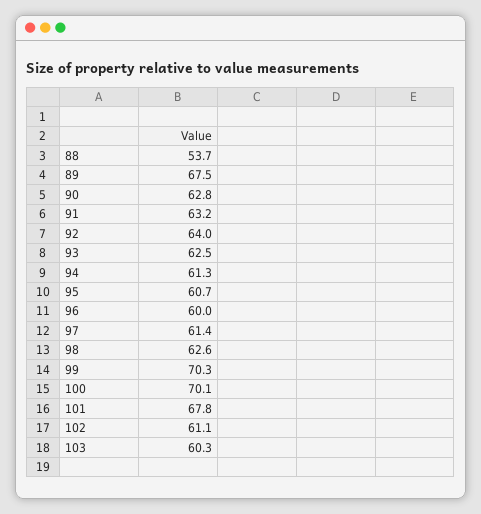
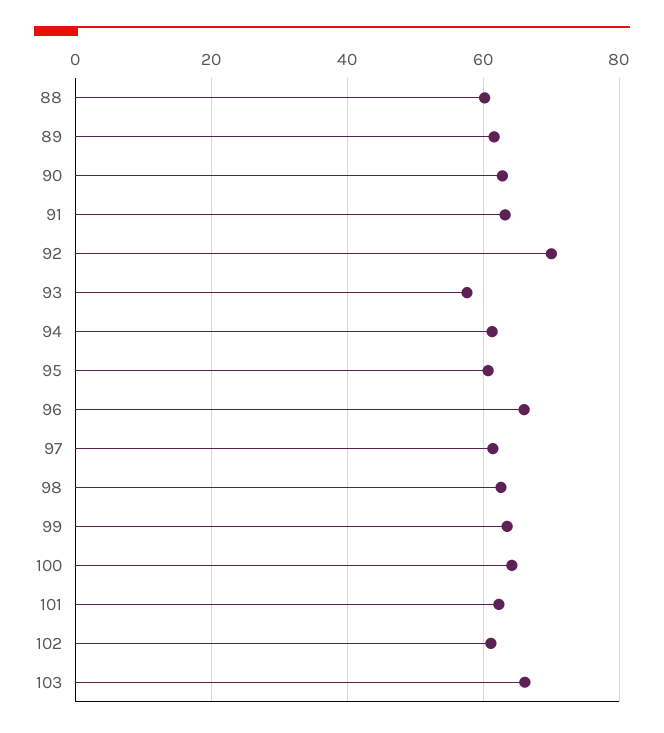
88: 53.7 -> 60
89: 67.5 -> 62
92: 64 -> 70
93: 62.5 -> 58
96: 60 -> 66
99: 70.3 -> 64
100: 70.1 -> 64
101: 67.8 -> 62
103: 60.3 -> 66

